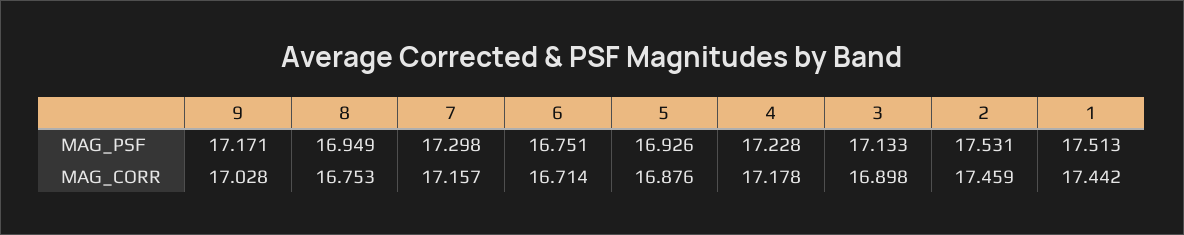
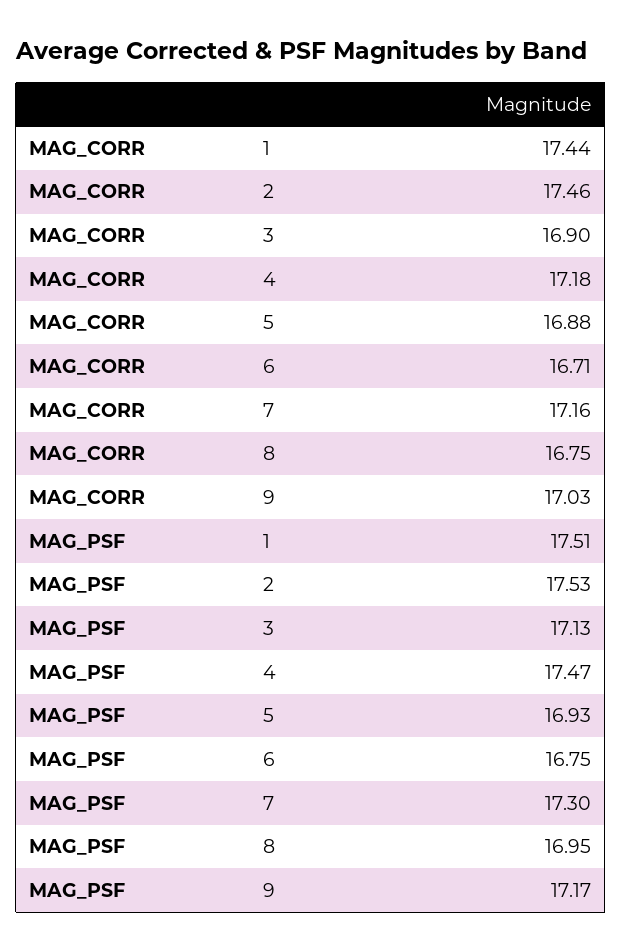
4, MAG_PSF: 17.228 -> 17.47

